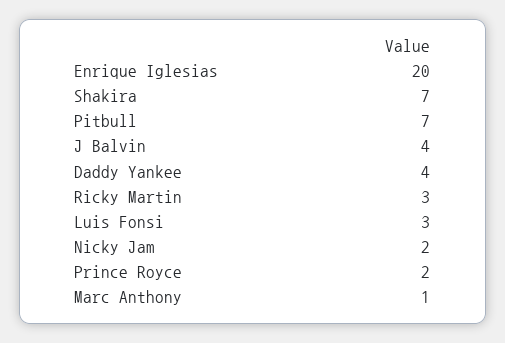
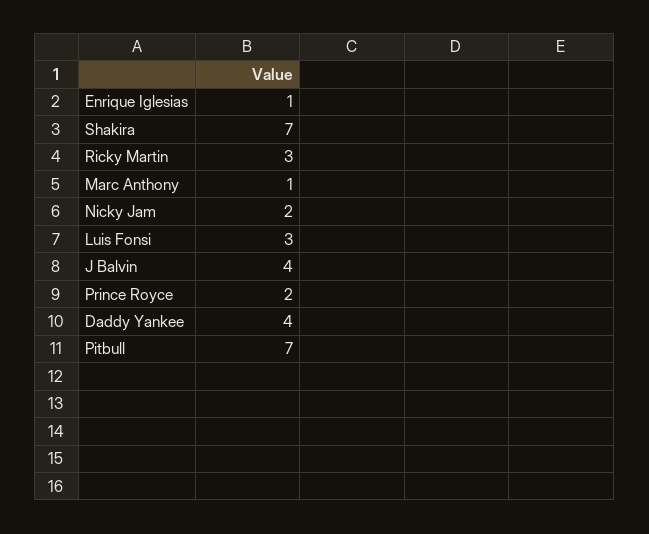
Enrique Iglesias: 20 -> 1

